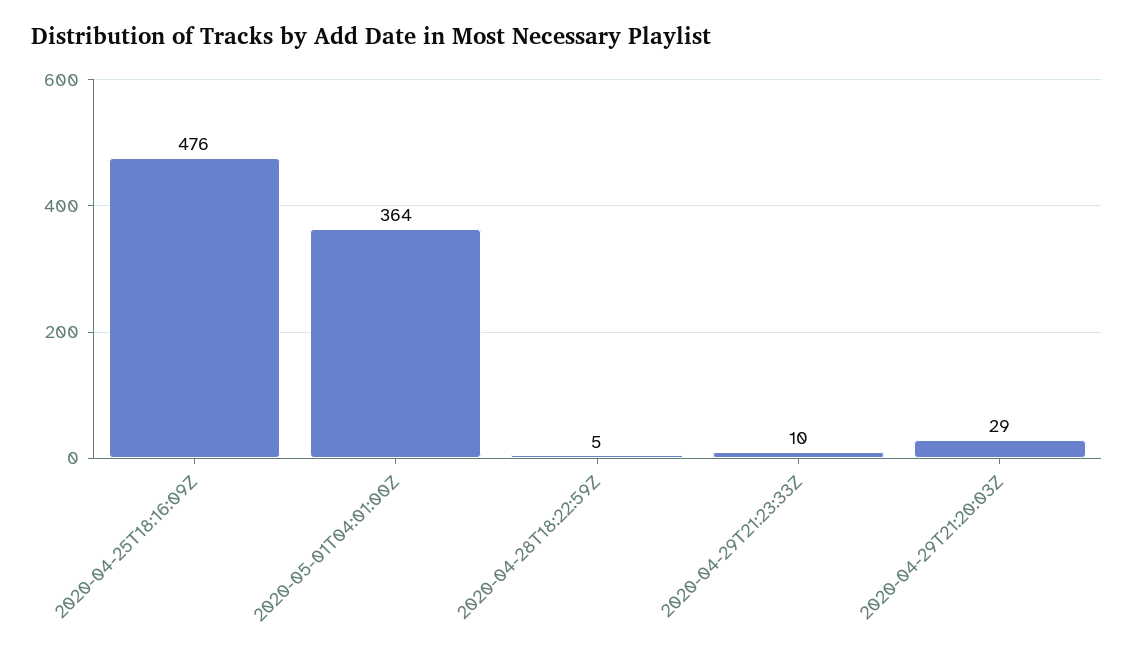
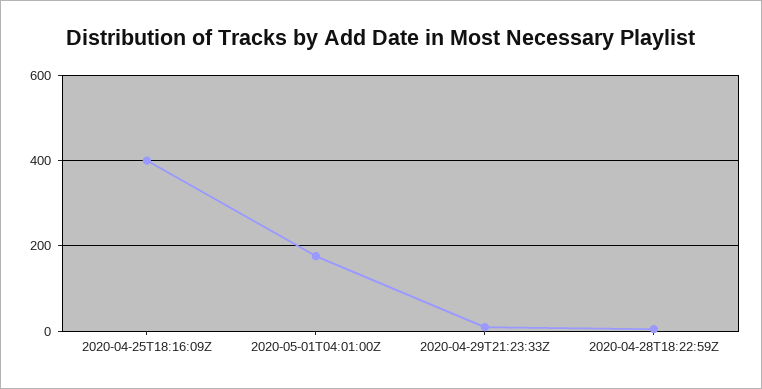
2020-04-25T18:16:09Z: 476 -> 400
2020-05-01T04:01:00Z: 364 -> 180
2020-04-29T21:20:03Z: 29 -> none

